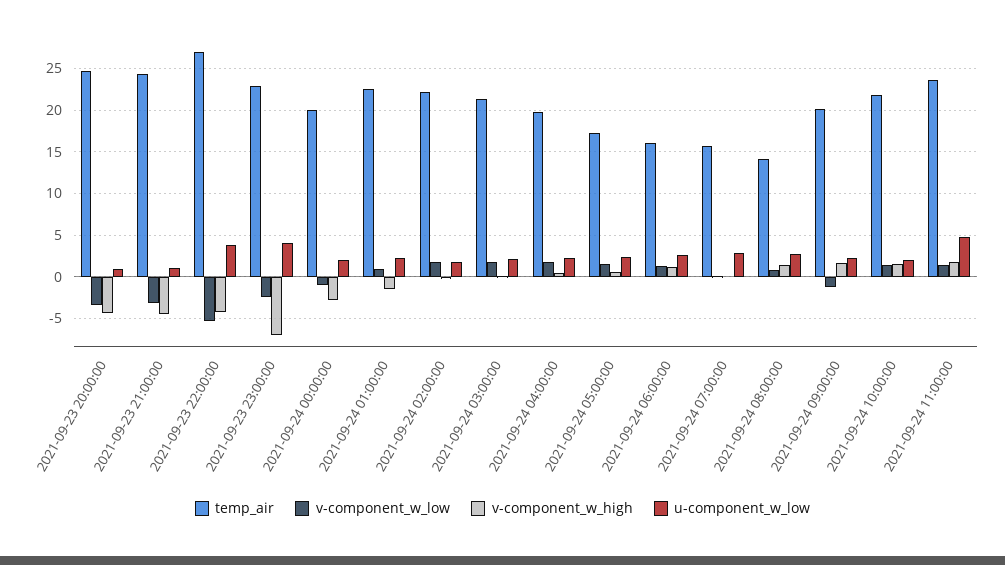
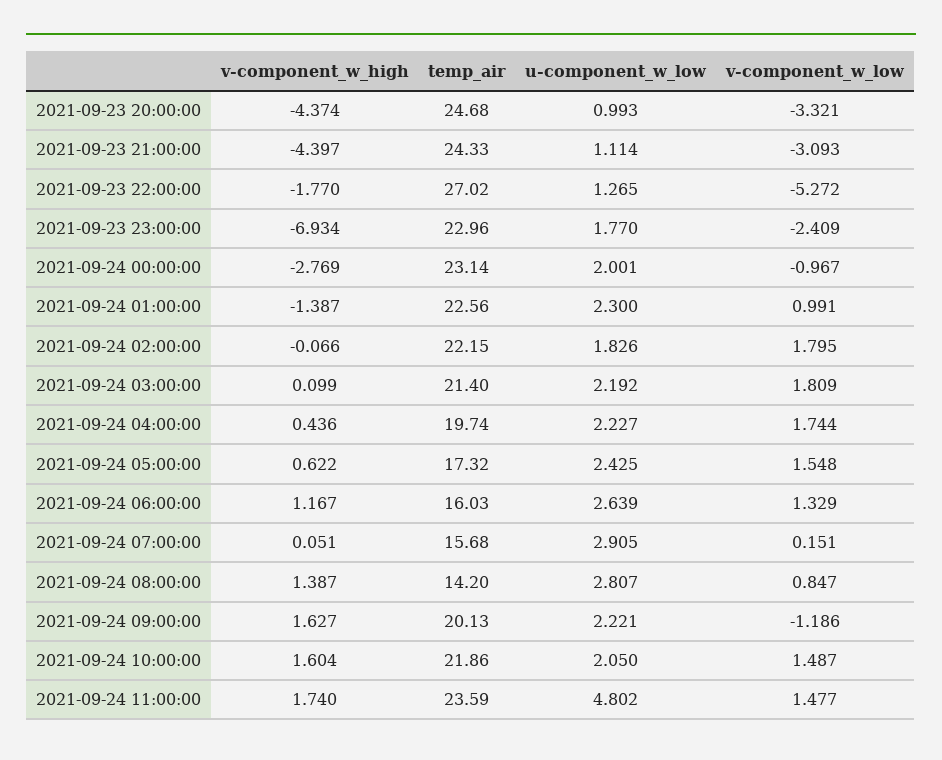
v-component_w_high, 2021-09-23 22:00:00: -4 -> -1.77
u-component_w_low, 2021-09-23 22:00:00: 4 -> 1.265
u-component_w_low, 2021-09-23 23:00:00: 4 -> 1.77
temp_air, 2021-09-24 00:00:00: 20 -> 23.14

